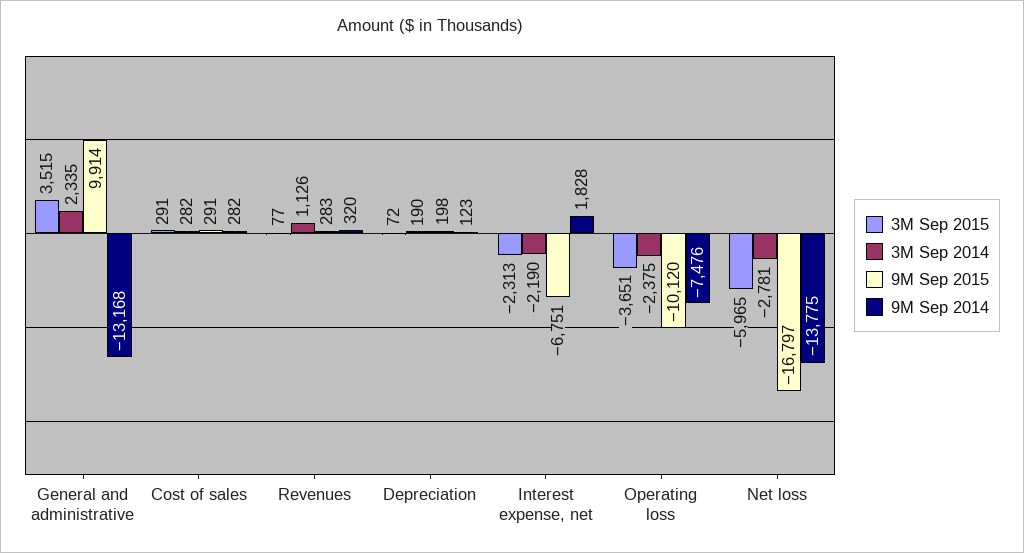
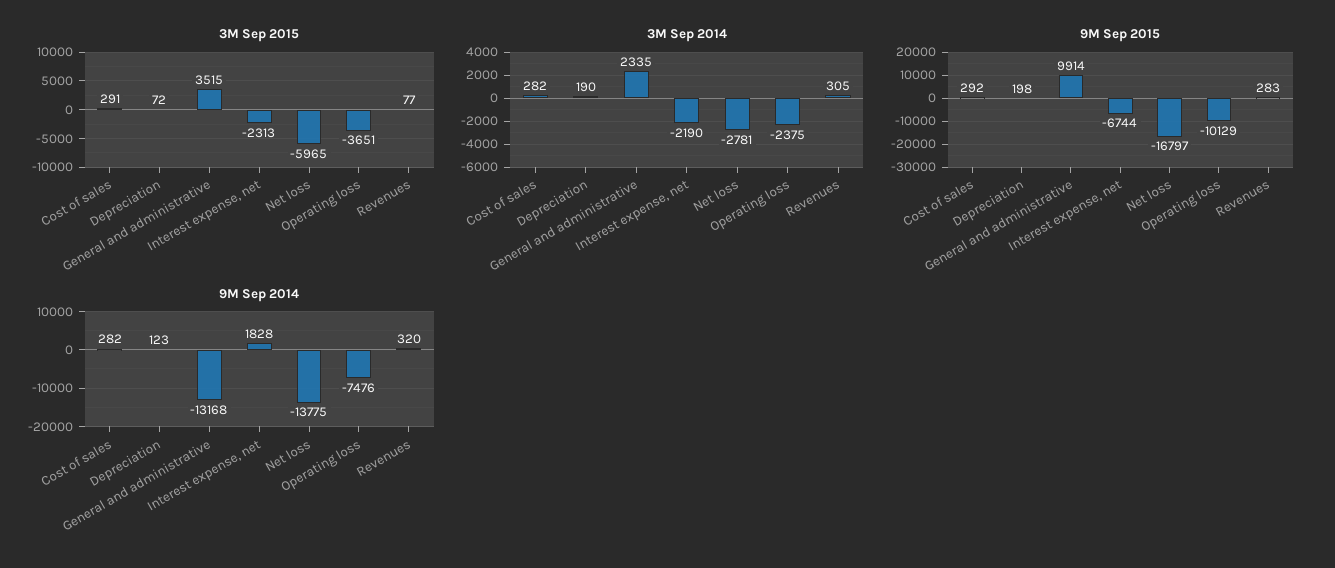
9M Sep 2015, Cost of sales: 291 -> 292
3M Sep 2014, Revenues: 1126 -> 305
9M Sep 2015, Interest expense, net: -6751 -> -6744
9M Sep 2015, Operating loss: -10120 -> -10129

